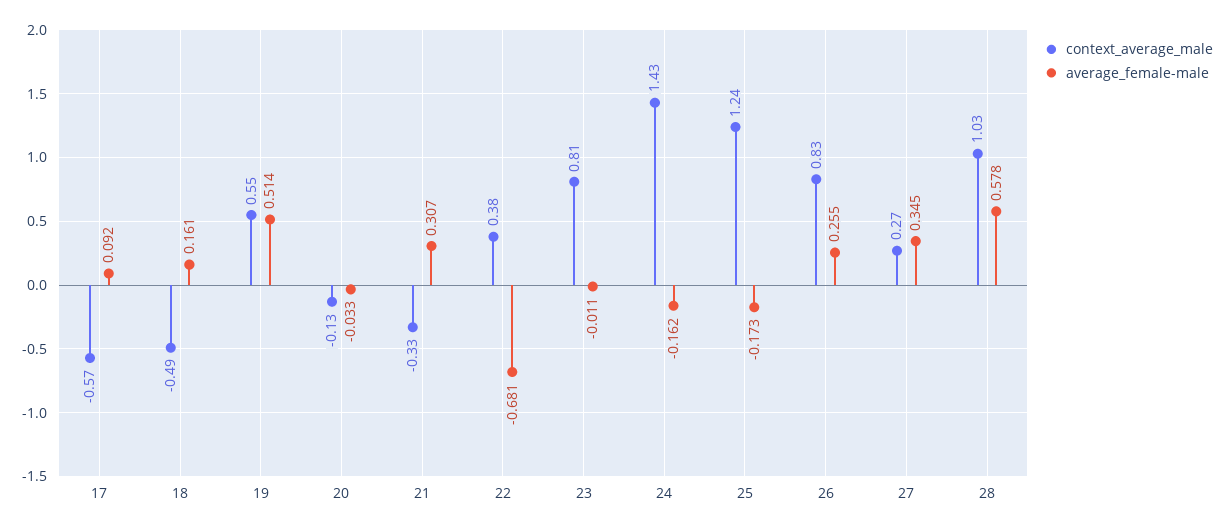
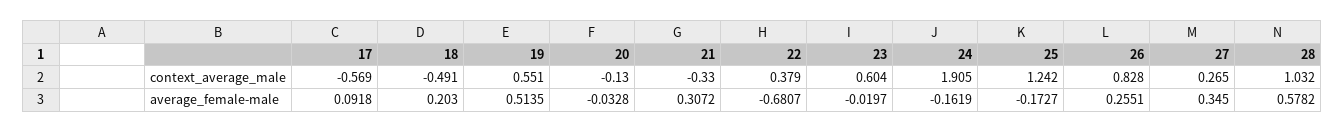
average_female-male, 18: 0.161 -> 0.203
context_average_male, 23: 0.81 -> 0.604
average_female-male, 23: -0.011 -> -0.0197
context_average_male, 24: 1.43 -> 1.905

